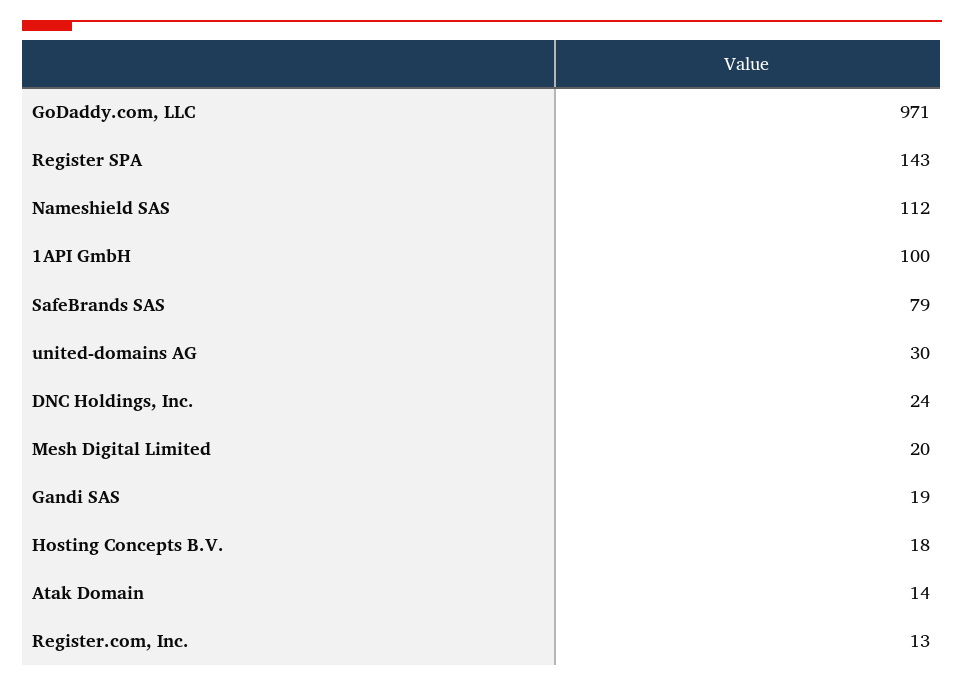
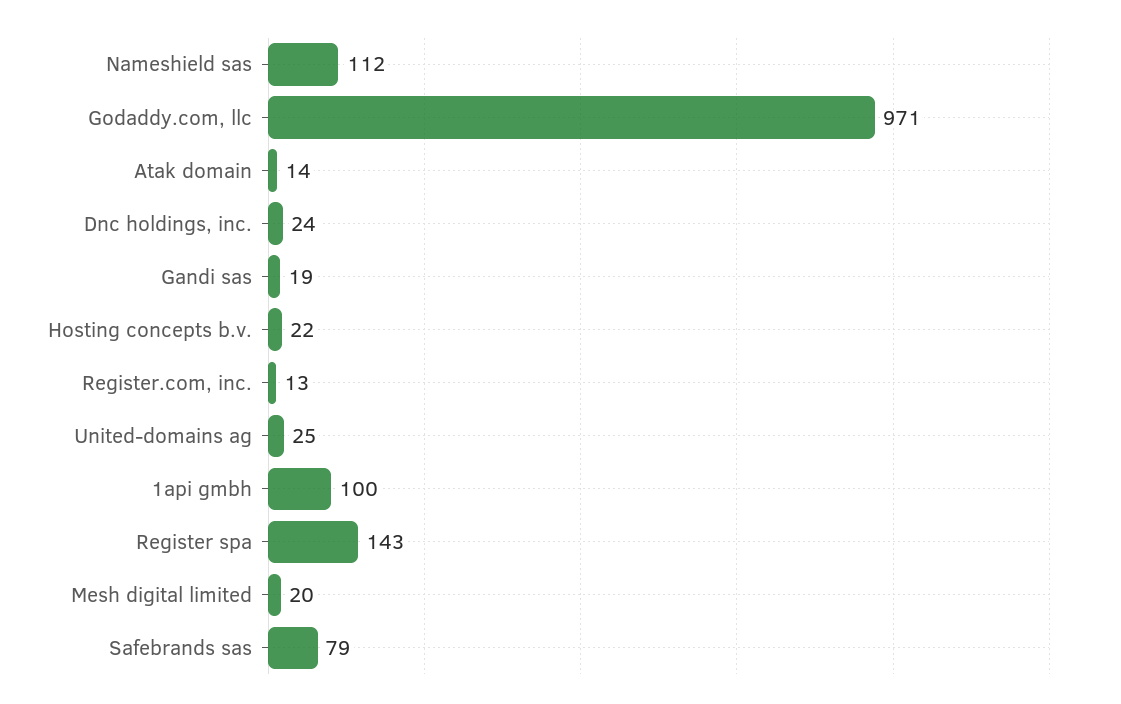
united-domains AG: 30 -> 25
Hosting Concepts B.V.: 18 -> 22

